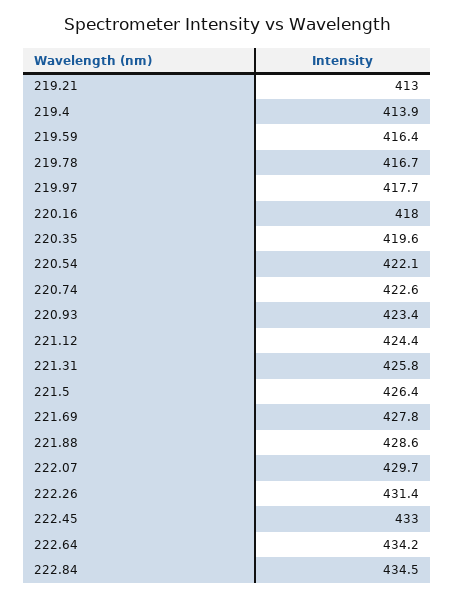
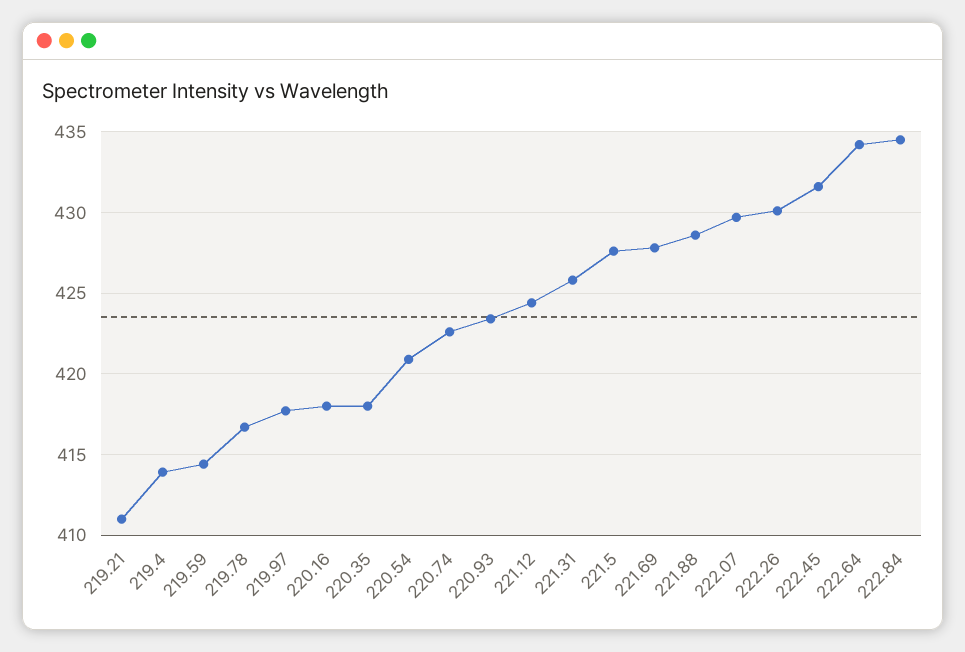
219.21: 413 -> 411
219.59: 416.4 -> 414.5
220.35: 419.6 -> 418
220.54: 422.1 -> 421
221.5: 426.4 -> 427.5
222.26: 431.4 -> 430
222.45: 433 -> 431.5

